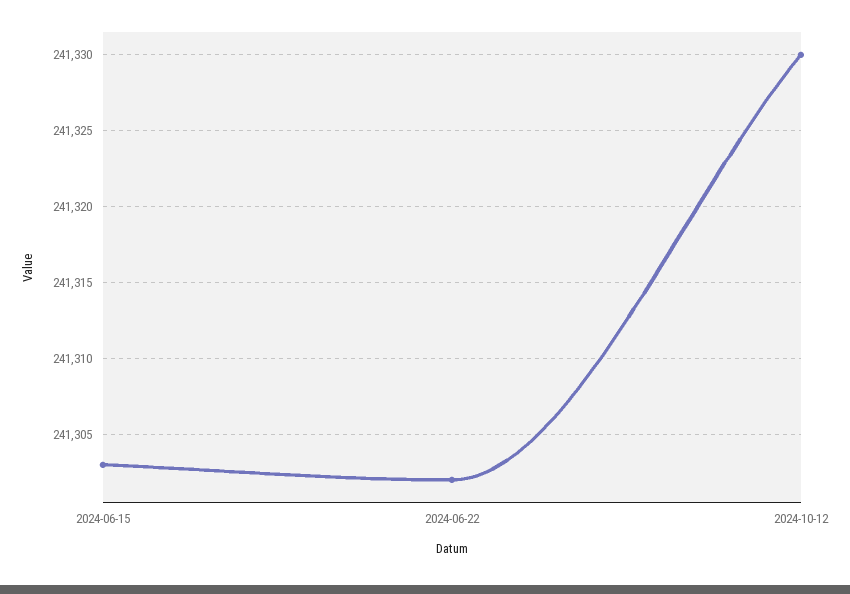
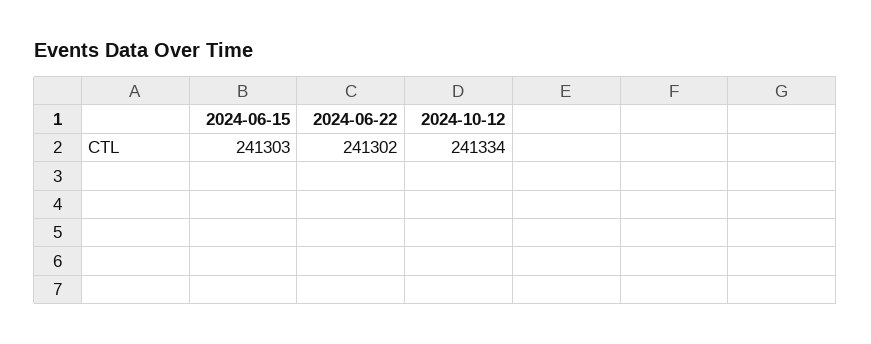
2024-10-12: 241330 -> 241334

